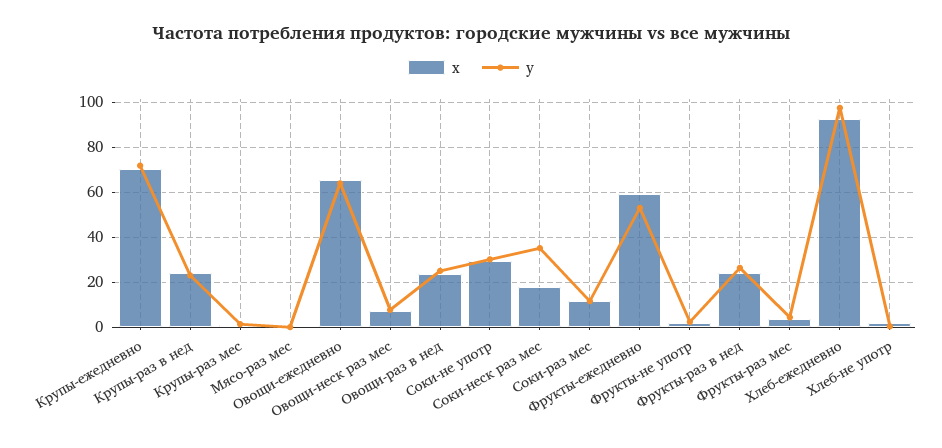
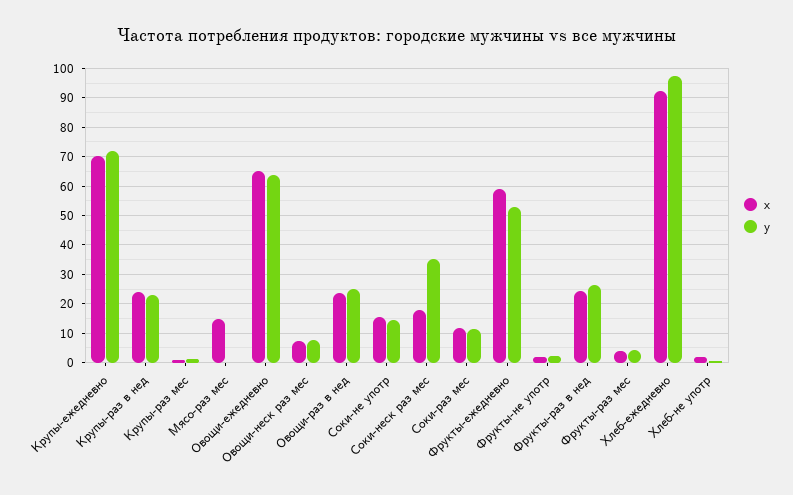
x, Мясо-раз мес: 0 -> 15
x, Соки-не употр: 30 -> 15
y, Соки-не употр: 30 -> 15

